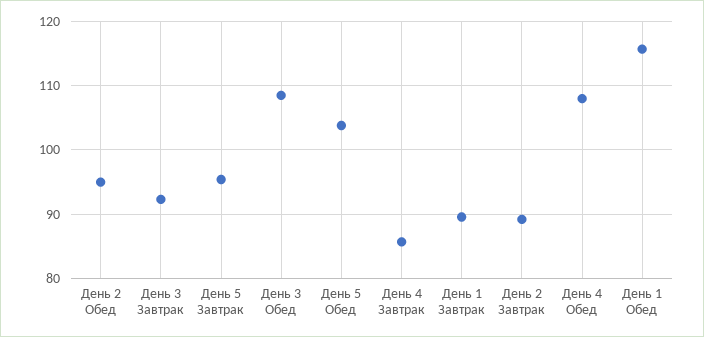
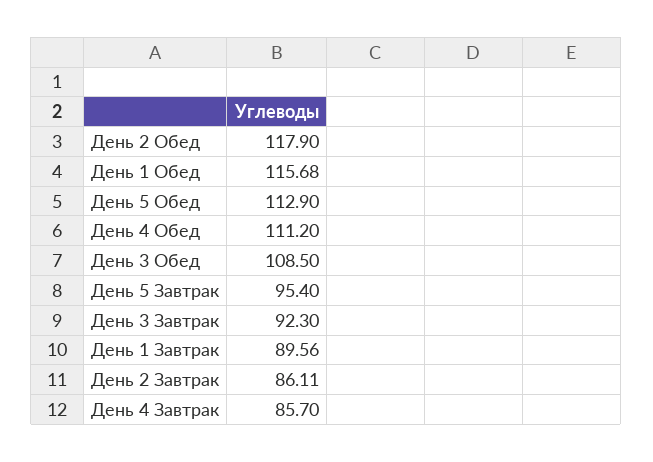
День 2 Обед: 95 -> 117.9
День 5 Обед: 104 -> 112.9
День 2 Завтрак: 89 -> 86.11
День 4 Обед: 108 -> 111.2

